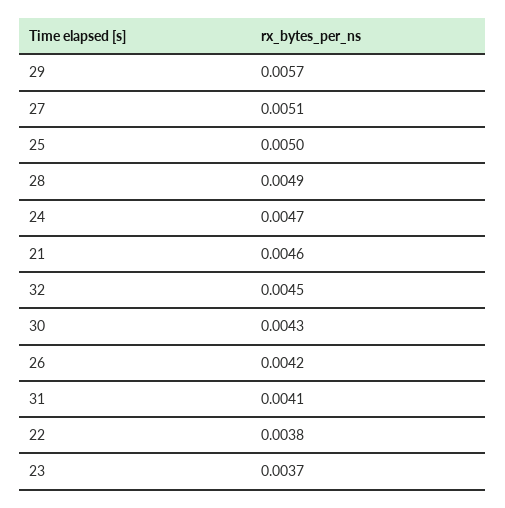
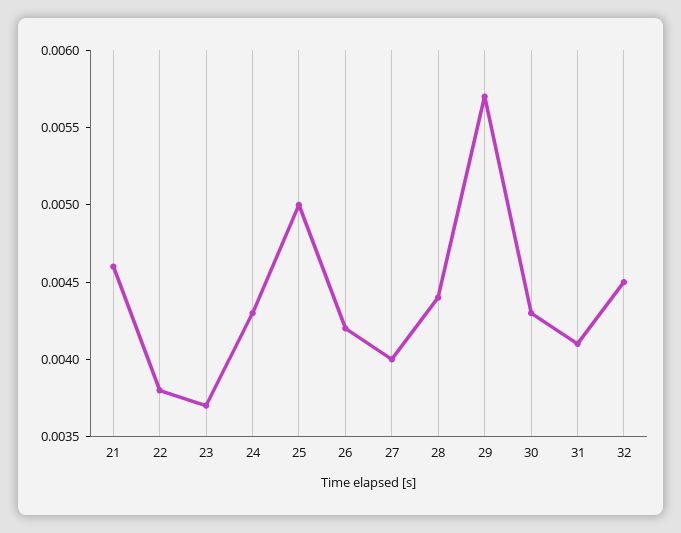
27: 0.0051 -> 0.004
28: 0.0049 -> 0.0044
24: 0.0047 -> 0.0043

